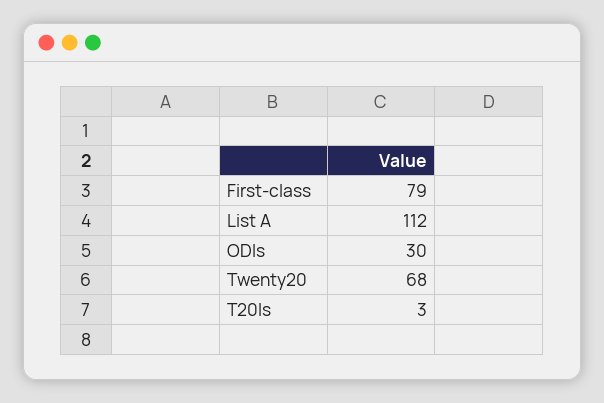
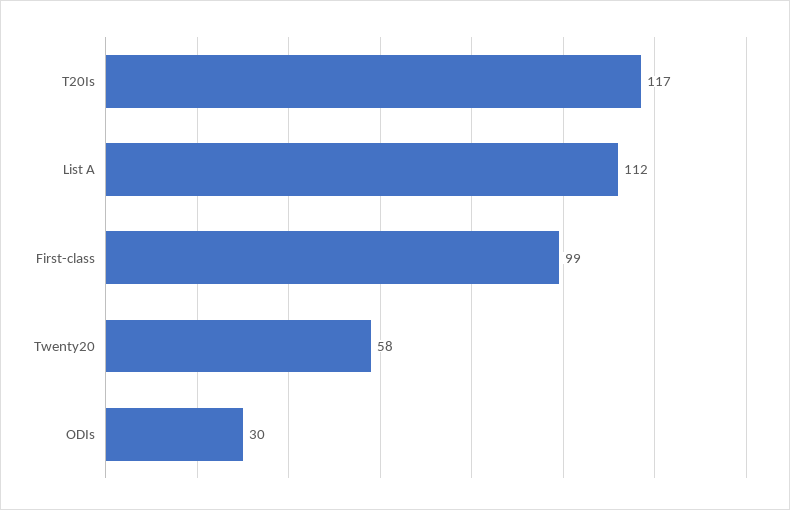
First-class: 79 -> 99
Twenty20: 68 -> 58
T20Is: 3 -> 117

